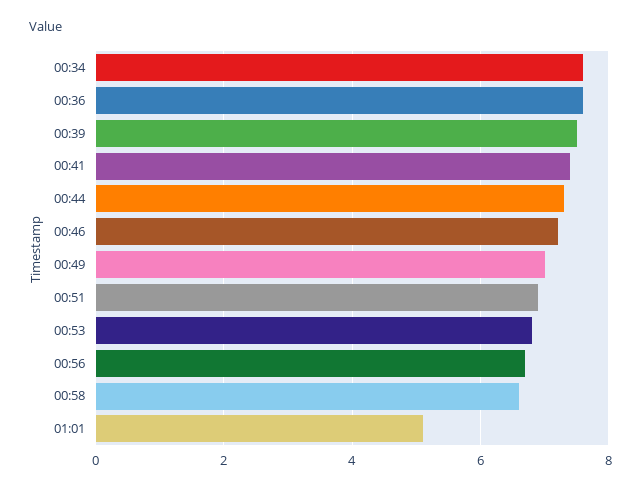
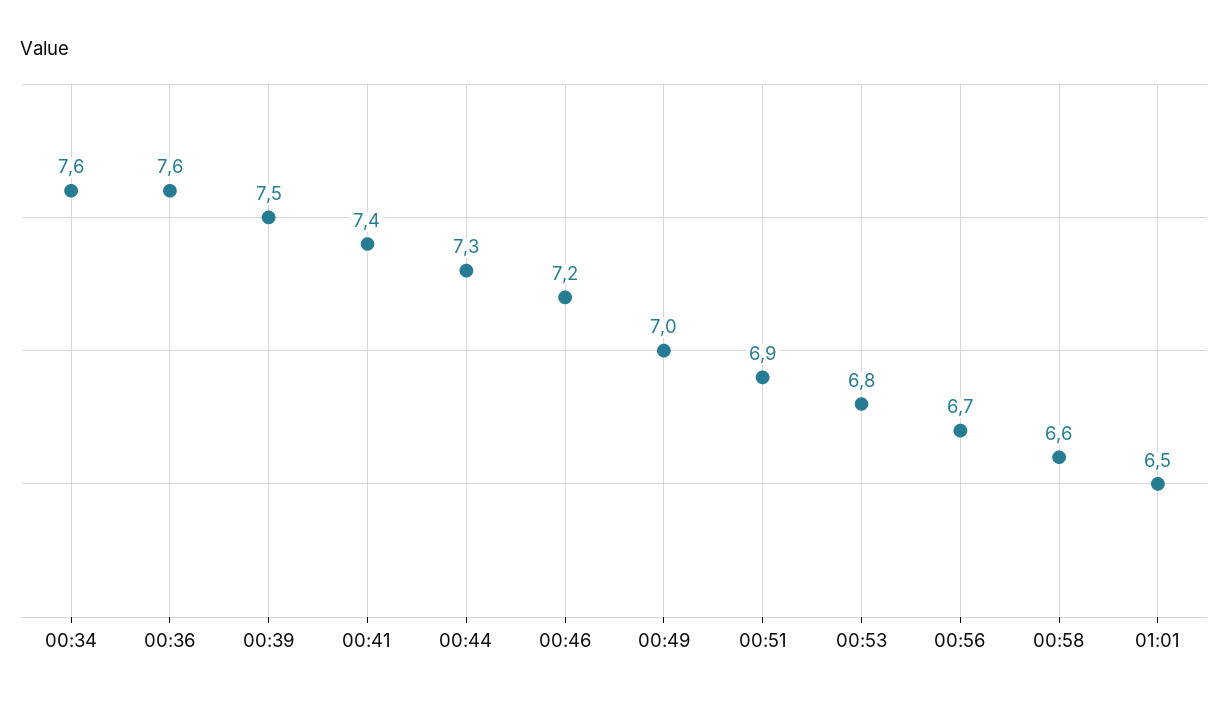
01:01: 5 -> 6.5

